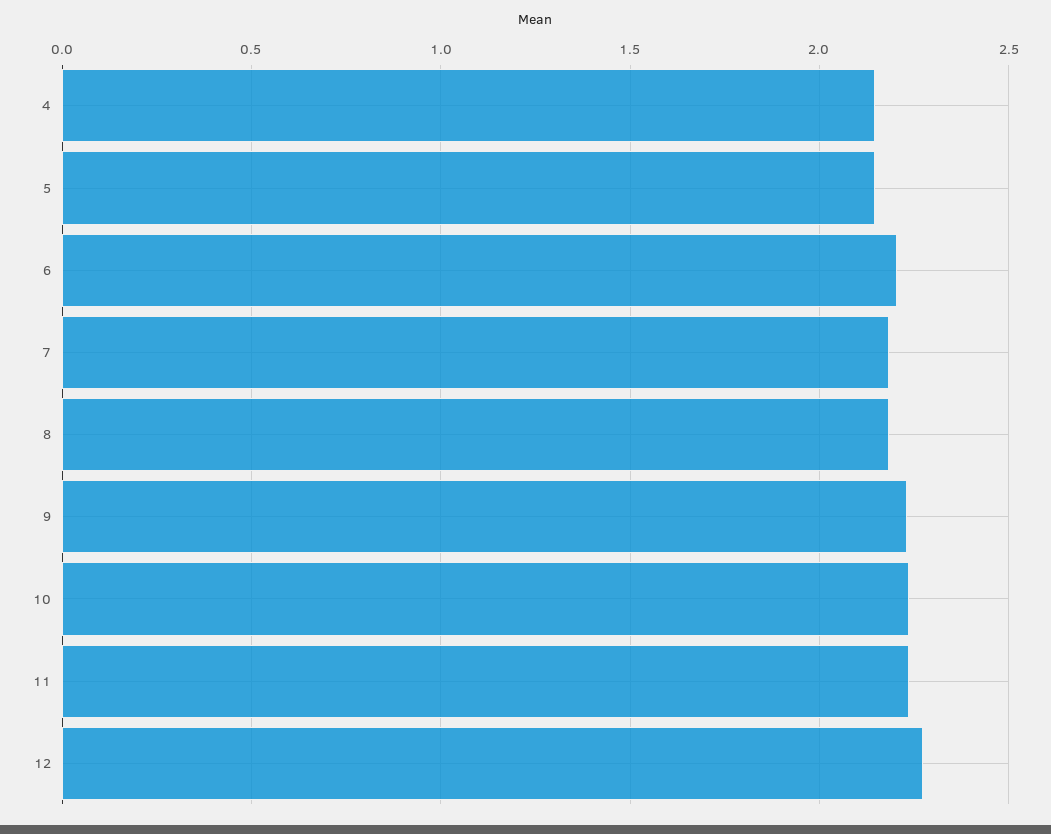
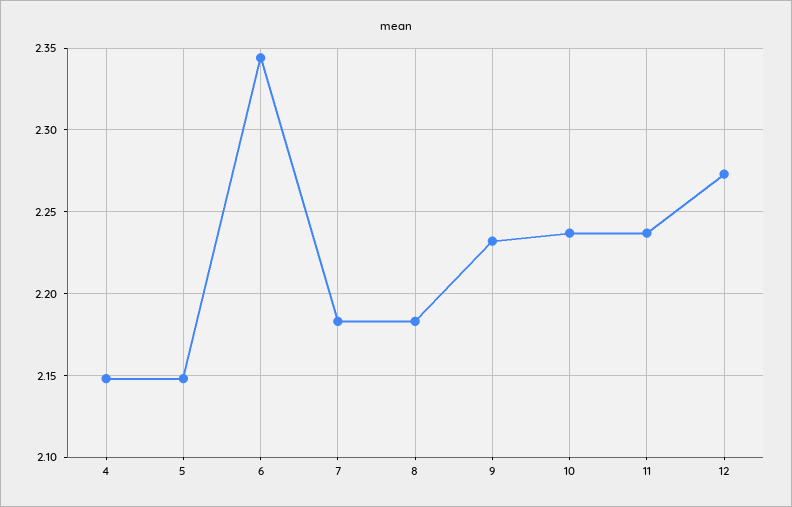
6: 2.2 -> 2.345

